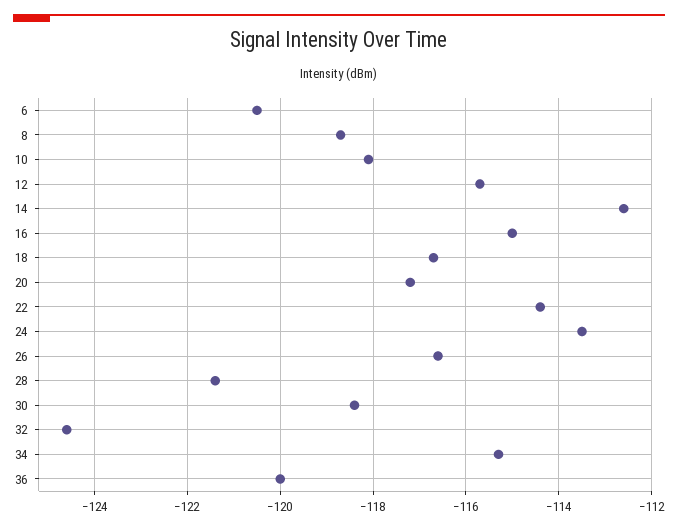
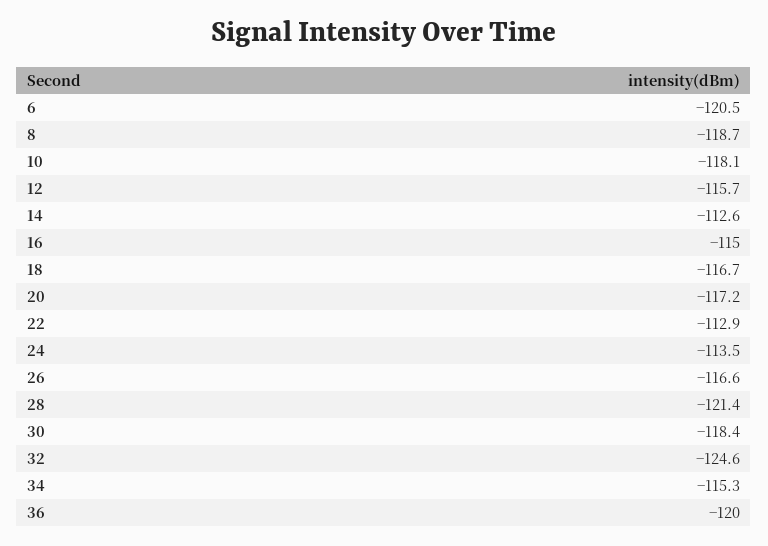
22: -114.5 -> -112.9

